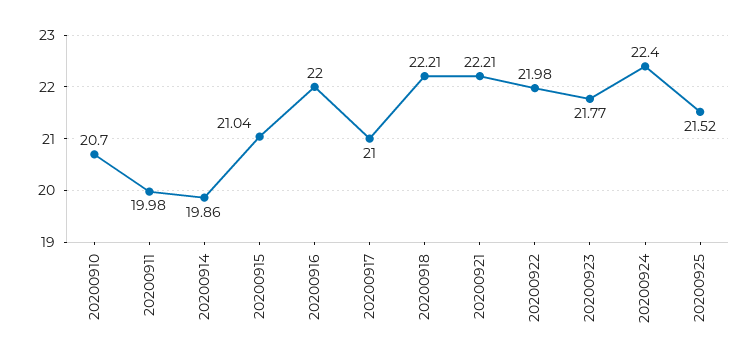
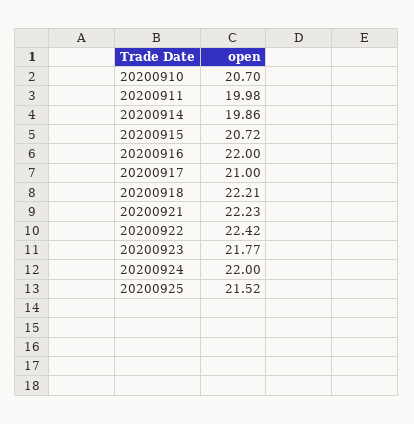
20200915: 21.04 -> 20.72
20200921: 22.21 -> 22.23
20200922: 21.98 -> 22.42
20200924: 22.4 -> 22

